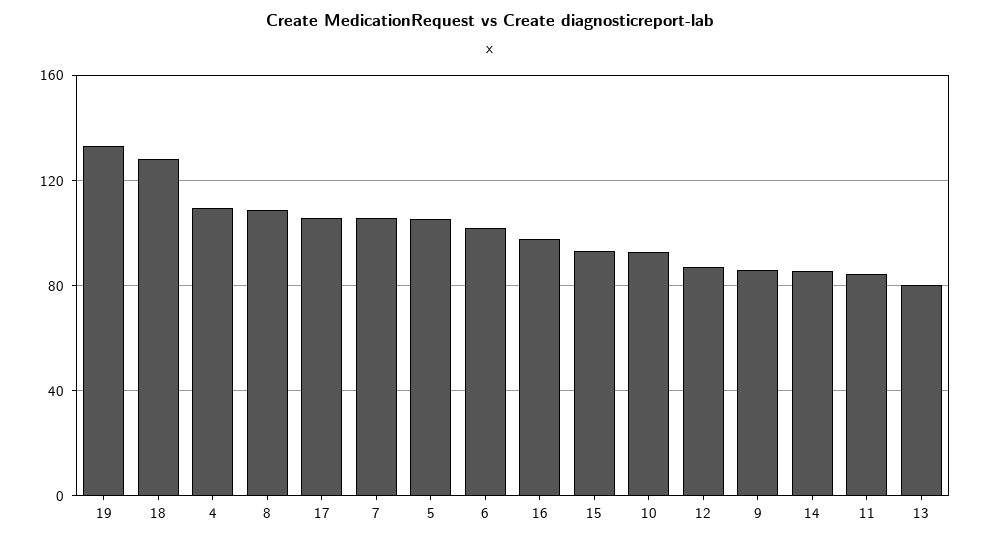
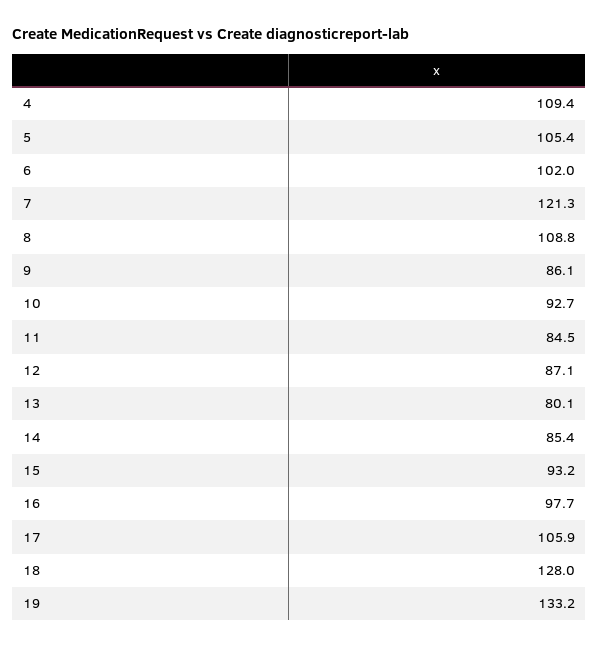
7: 105 -> 121.3

